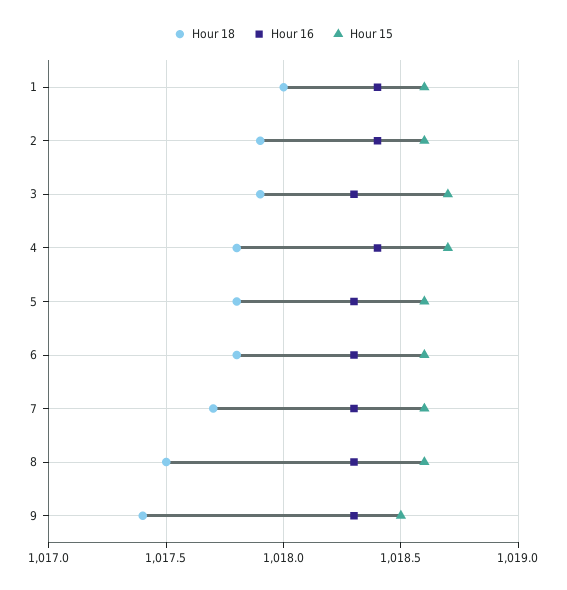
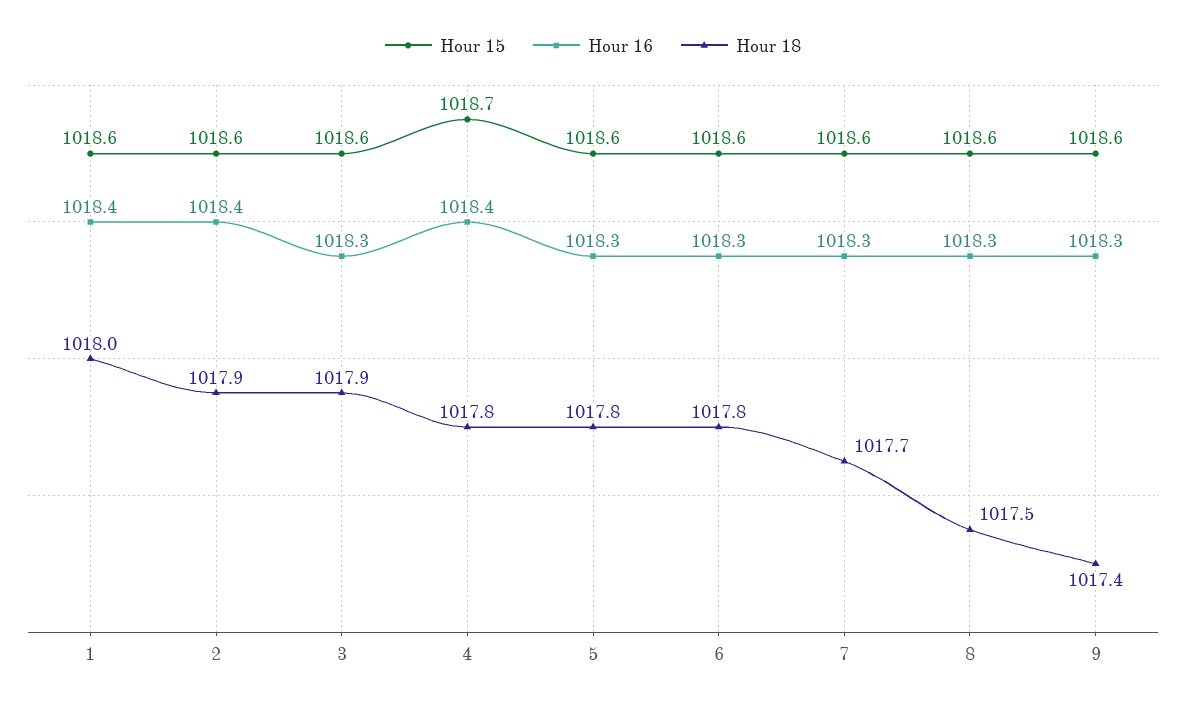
Hour 15, 3: 1018.7 -> 1018.6
Hour 15, 9: 1018.5 -> 1018.6

